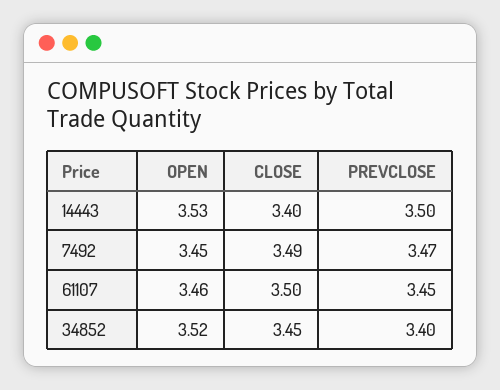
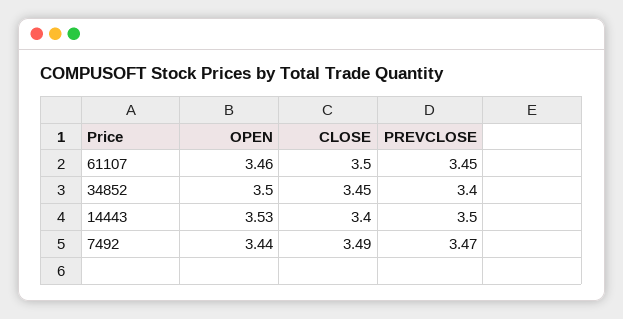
OPEN, 7492: 3.45 -> 3.44
OPEN, 34852: 3.52 -> 3.5

